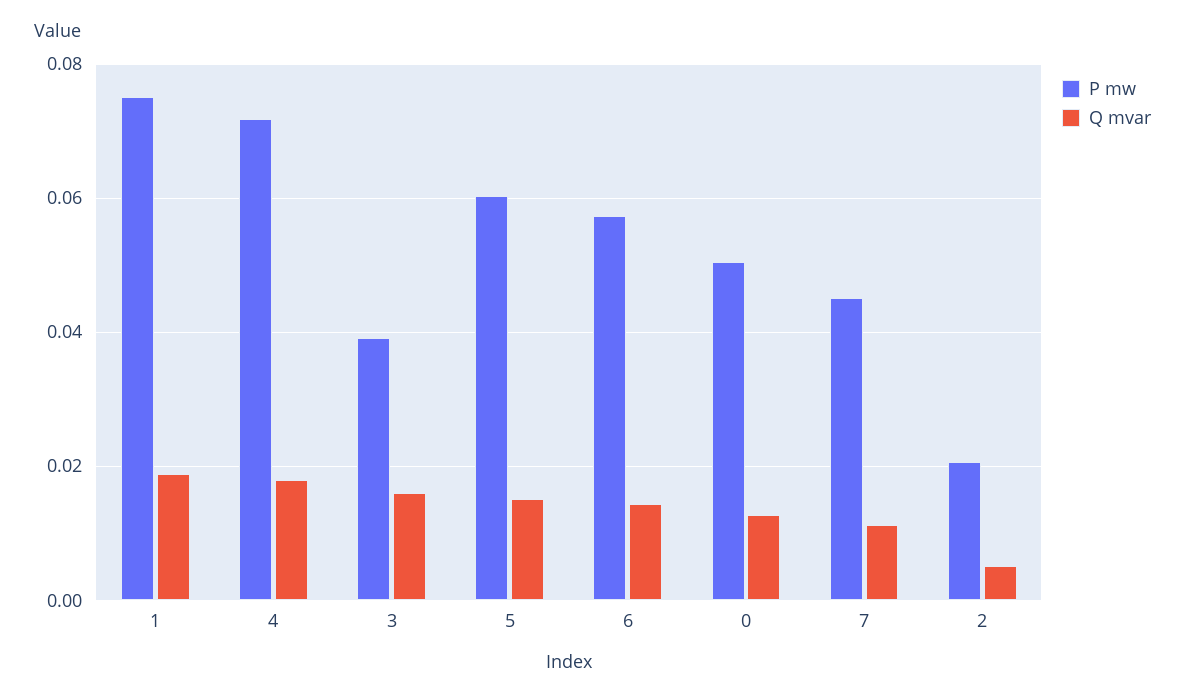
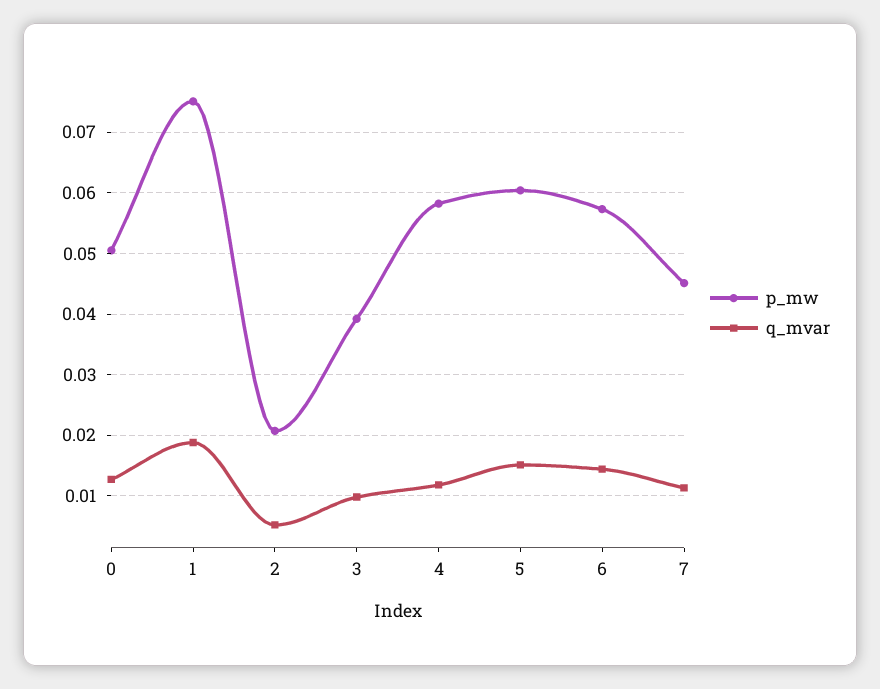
P mw, 4: 0.072 -> 0.058
Q mvar, 4: 0.018 -> 0.012
Q mvar, 3: 0.016 -> 0.01

